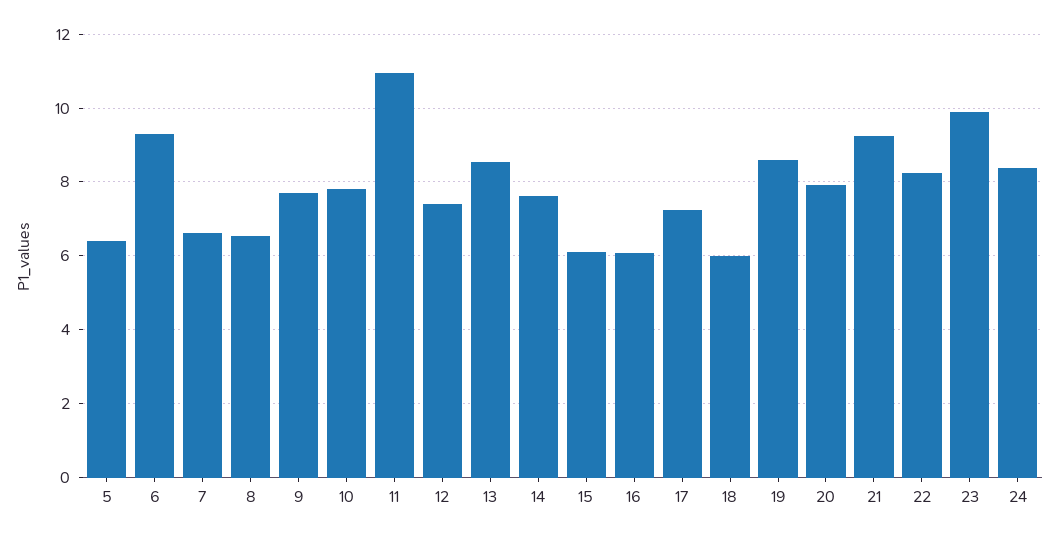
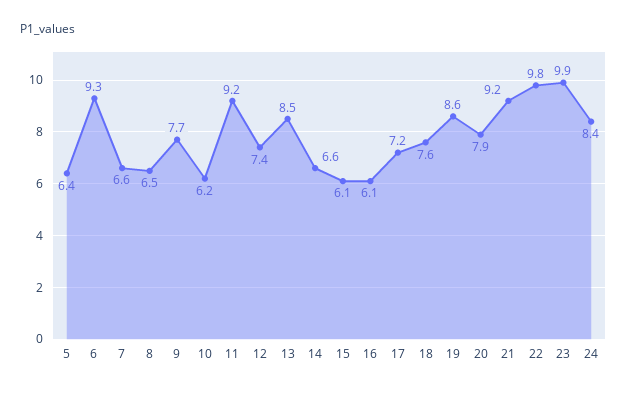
10: 7.8 -> 6.2
11: 11 -> 9.2
14: 7.6 -> 6.6
18: 6 -> 7.6
22: 8.2 -> 9.8

